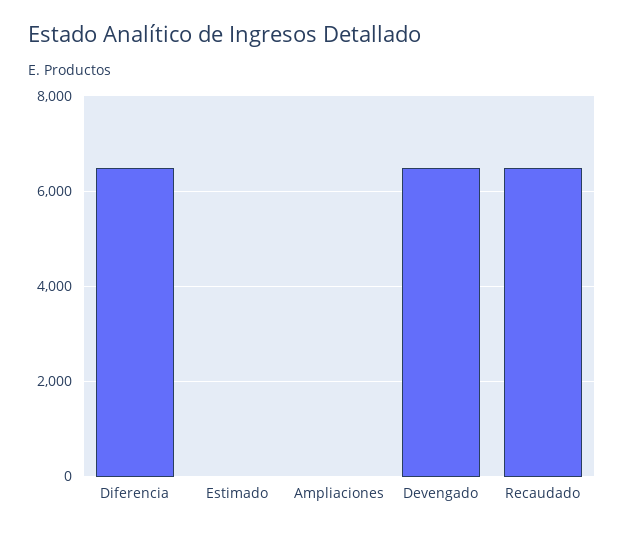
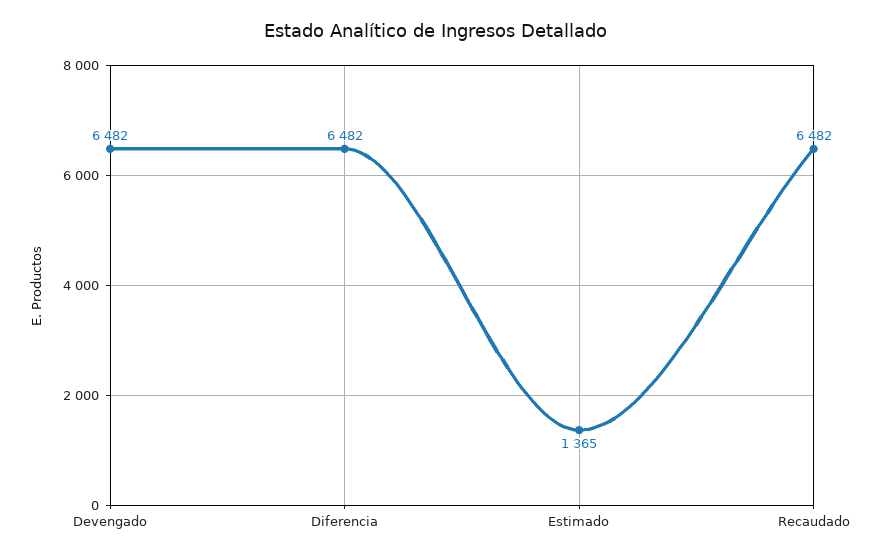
Estimado: 0 -> 1365
Ampliaciones: 0 -> none

